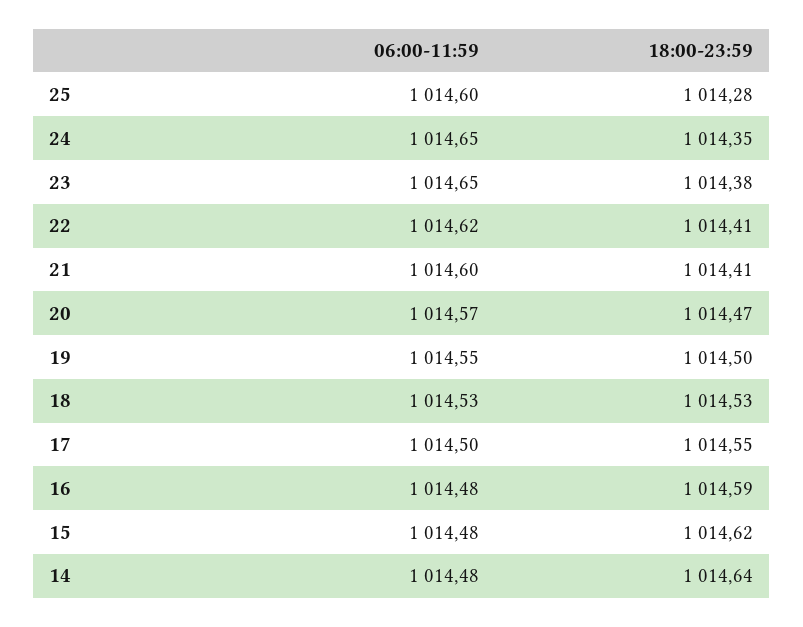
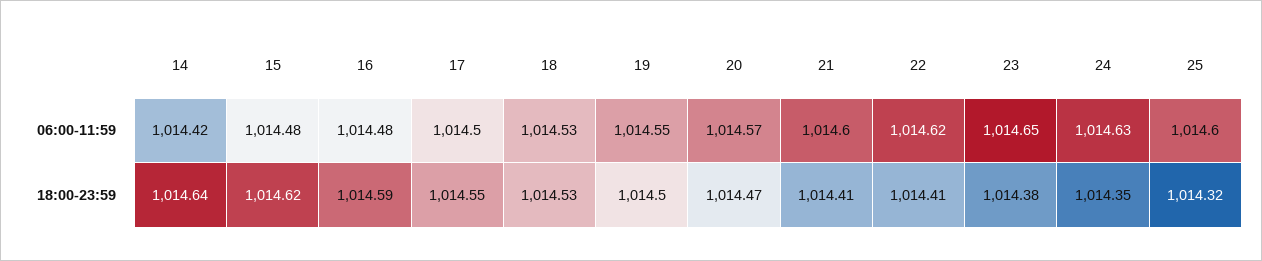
18:00-23:59, 25: 1014.28 -> 1014.32
06:00-11:59, 24: 1014.65 -> 1014.63
06:00-11:59, 14: 1014.48 -> 1014.42

